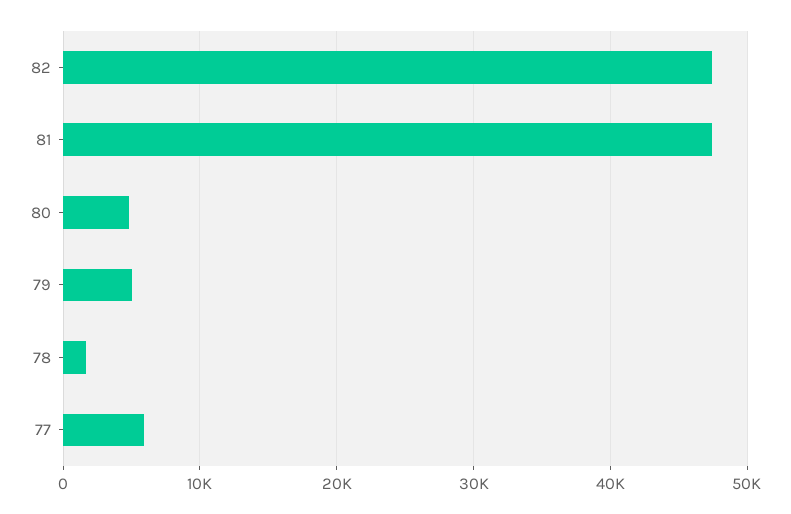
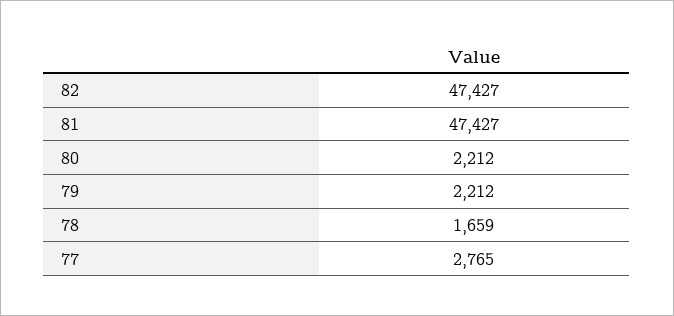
80: 5000 -> 2212
79: 5000 -> 2212
77: 6000 -> 2765

